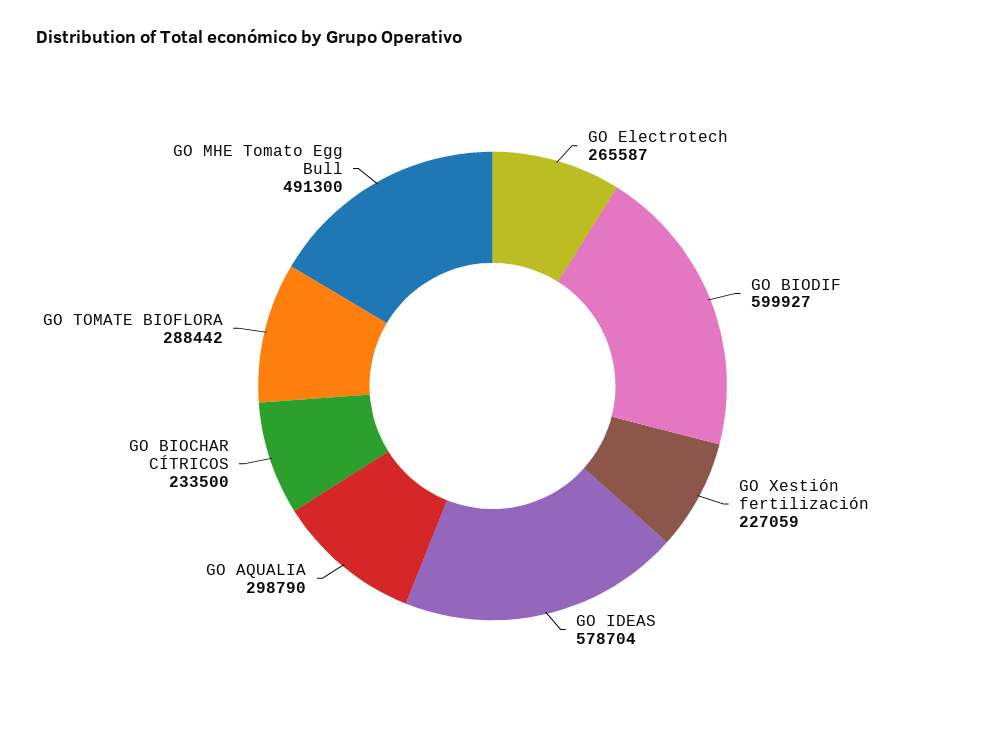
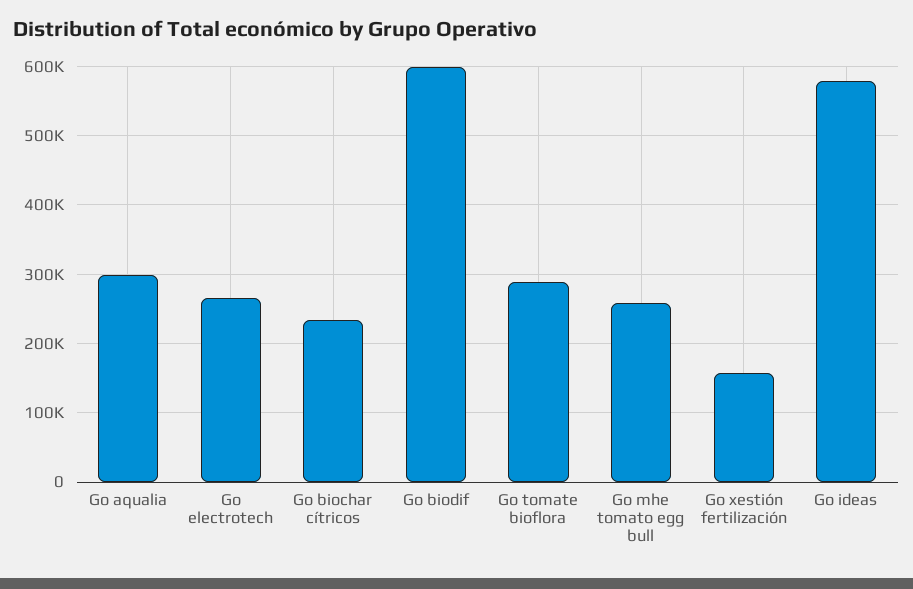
GO Xestión fertilización: 227059 -> 160000
GO MHE Tomato Egg Bull: 491300 -> 260000

